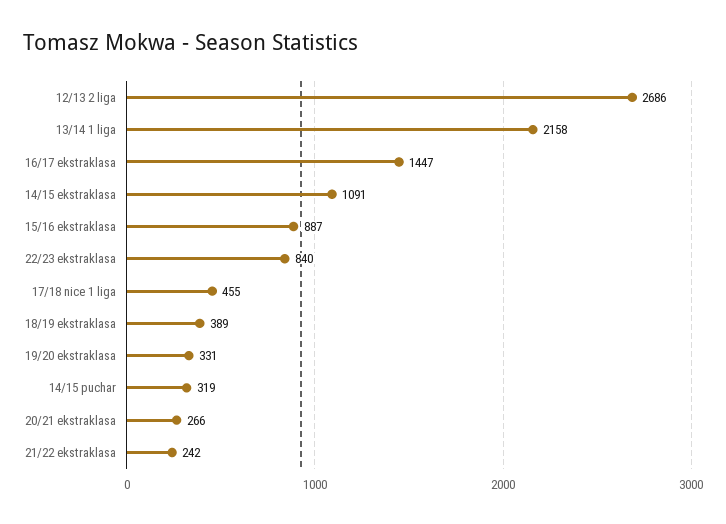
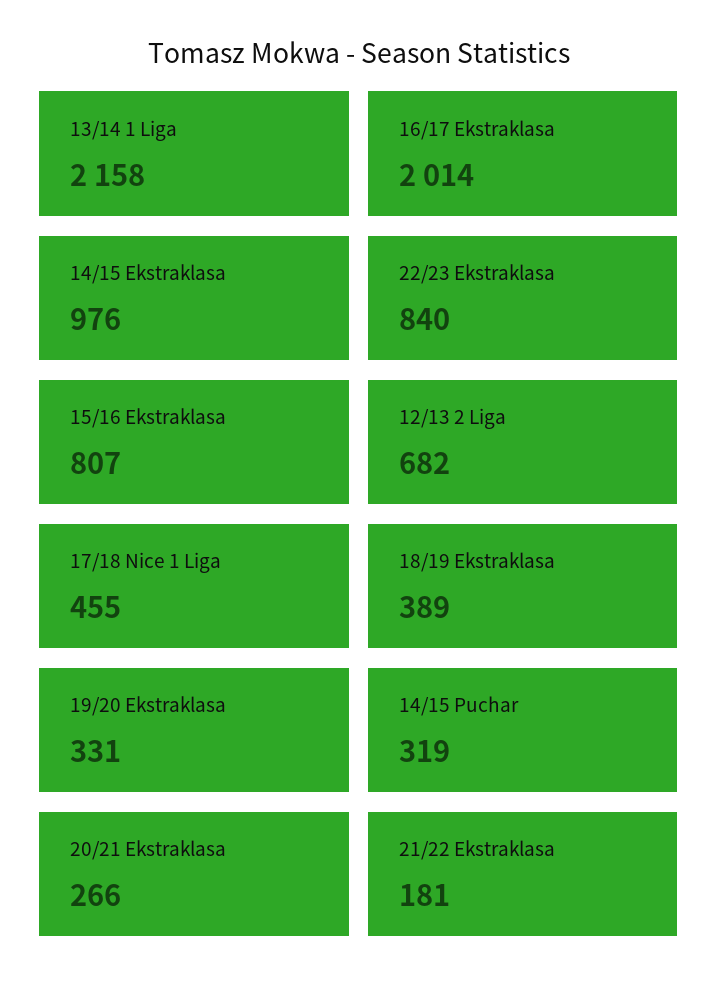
12/13 2 liga: 2686 -> 682
16/17 ekstraklasa: 1447 -> 2014
14/15 ekstraklasa: 1091 -> 976
15/16 ekstraklasa: 887 -> 807
21/22 ekstraklasa: 242 -> 181

